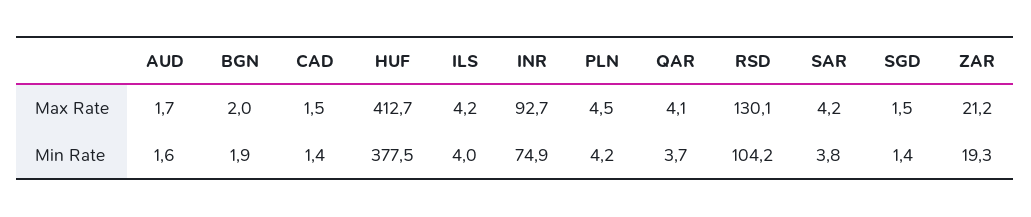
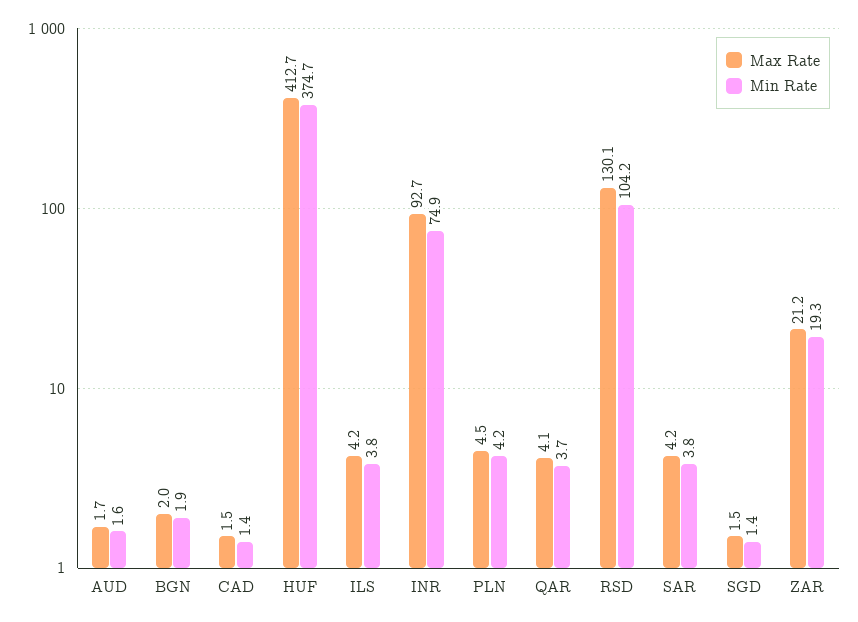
Min Rate, HUF: 377.5 -> 374.7
Min Rate, ILS: 4 -> 3.8

